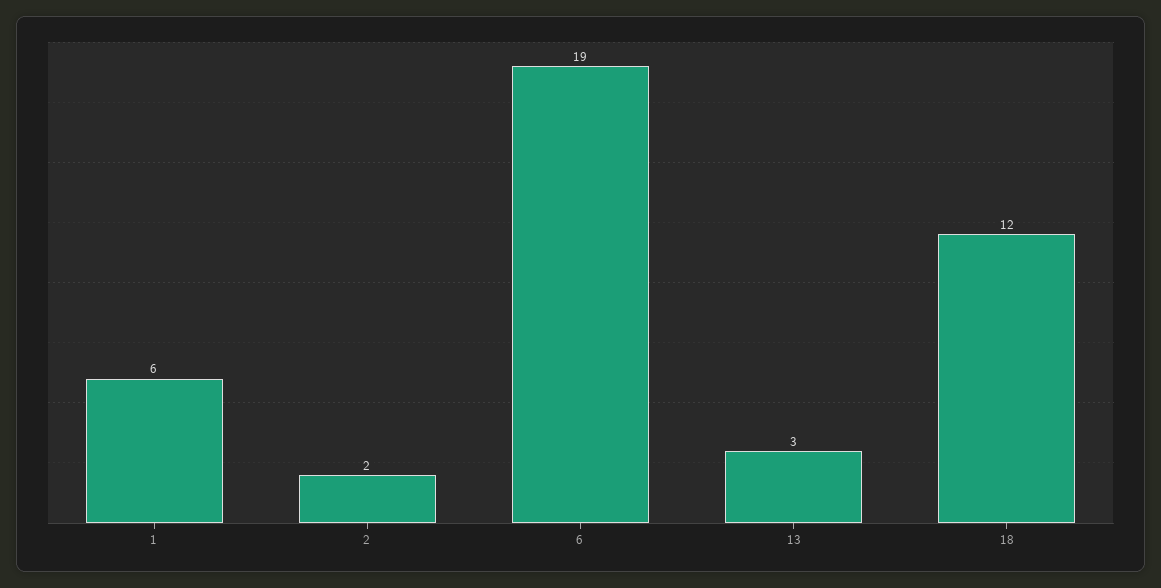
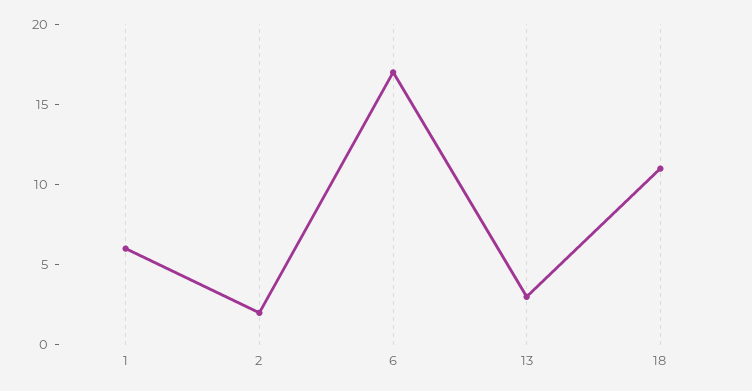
6: 19 -> 17
18: 12 -> 11

